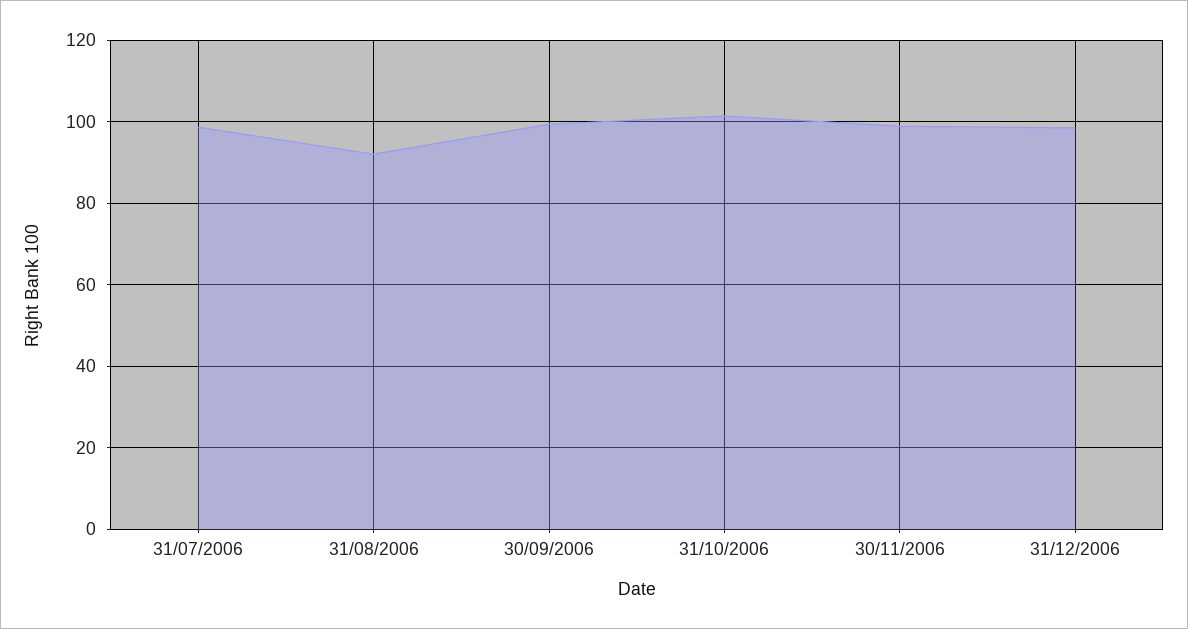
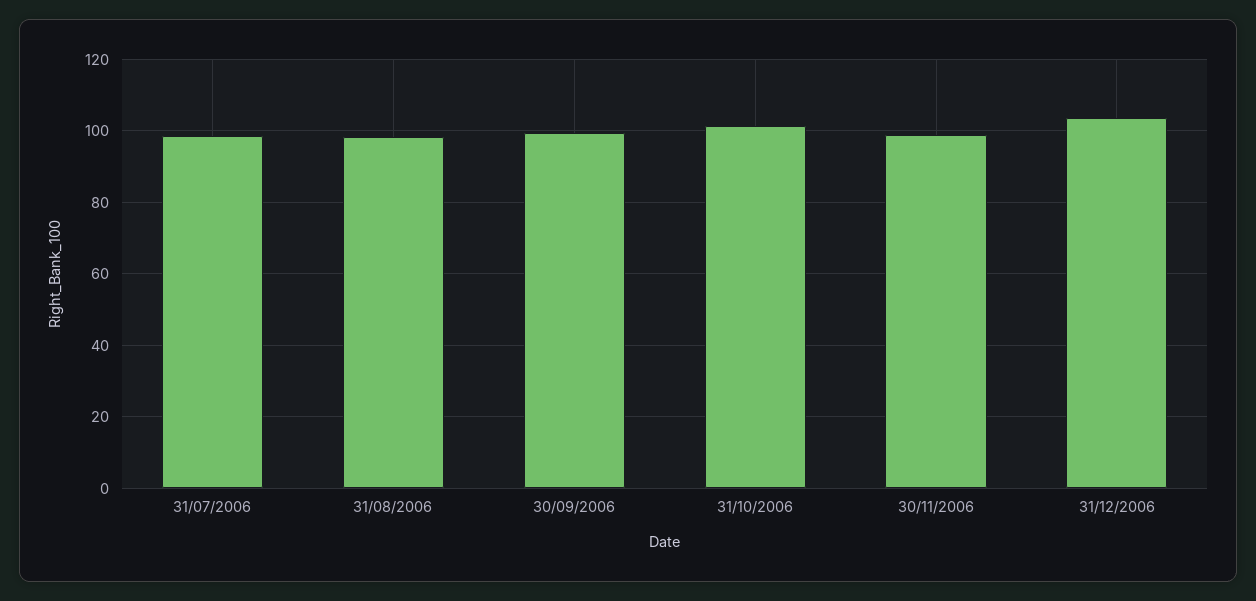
31/08/2006: 92 -> 98
31/12/2006: 98 -> 104

